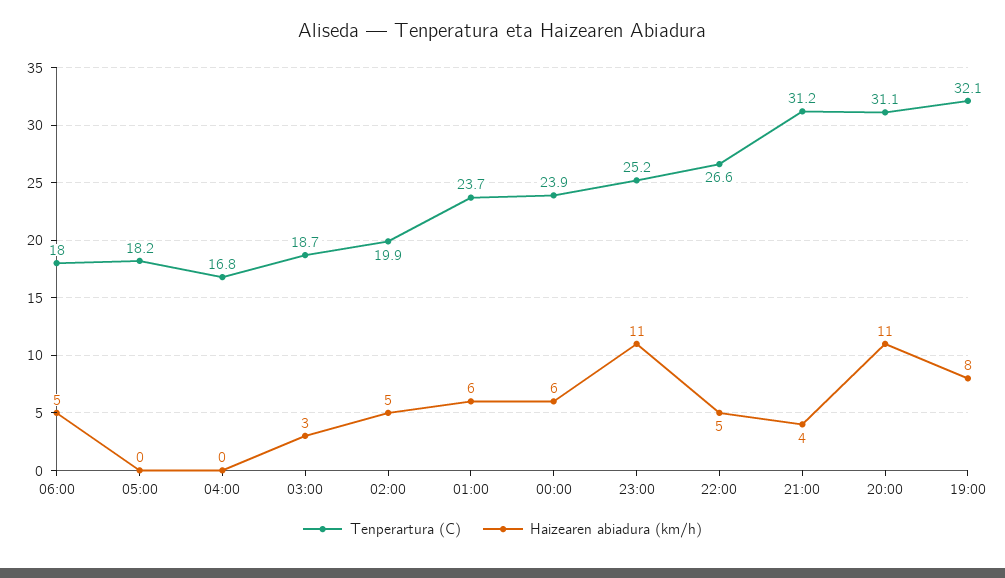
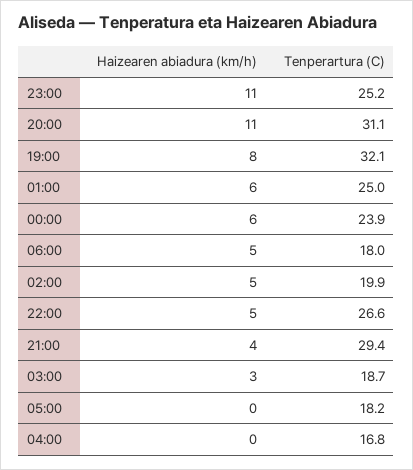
Tenperartura (C), 01:00: 23.7 -> 25
Tenperartura (C), 21:00: 31.2 -> 29.4

